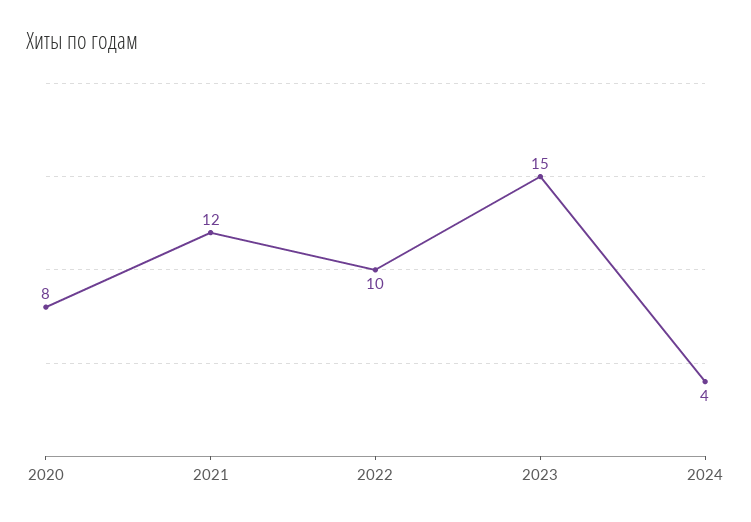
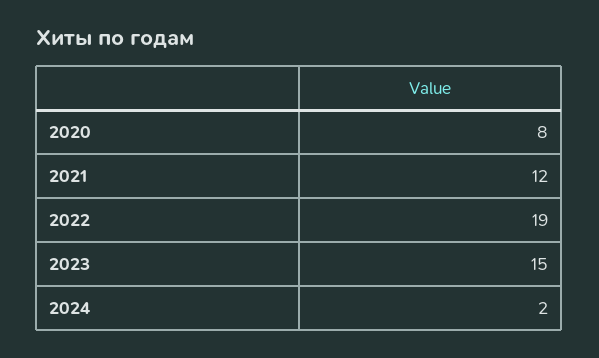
2022: 10 -> 19
2024: 4 -> 2

